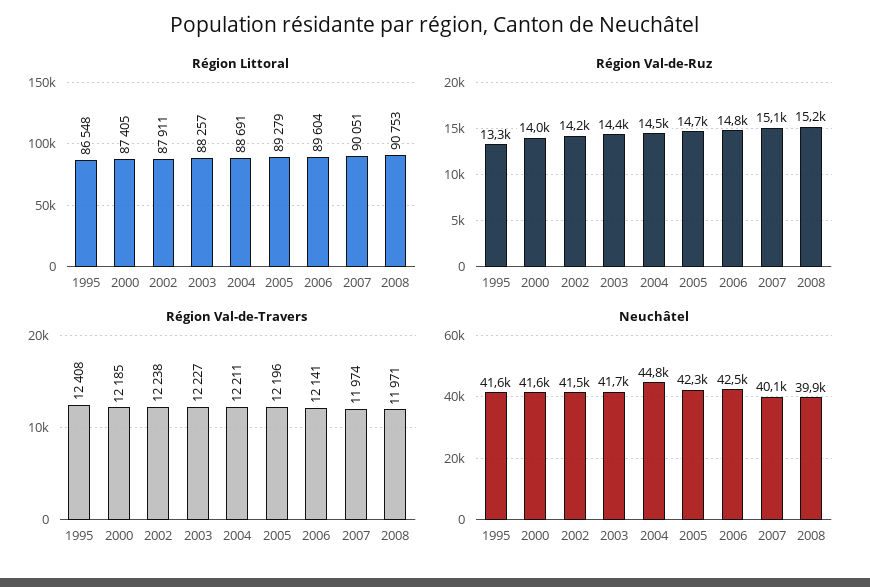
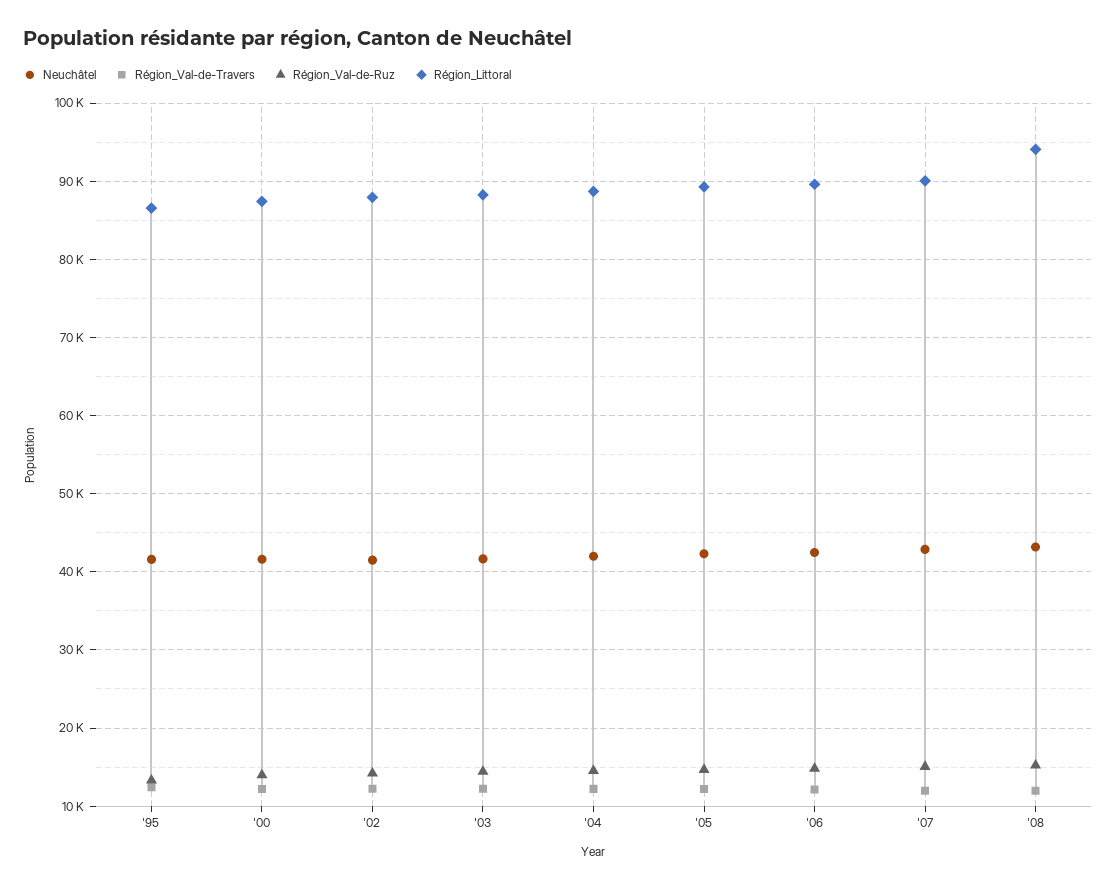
Région Littoral, 2008: 90753 -> 94000
Neuchâtel, 2004: 44800 -> 42000
Neuchâtel, 2007: 40100 -> 43000
Neuchâtel, 2008: 39900 -> 43000

